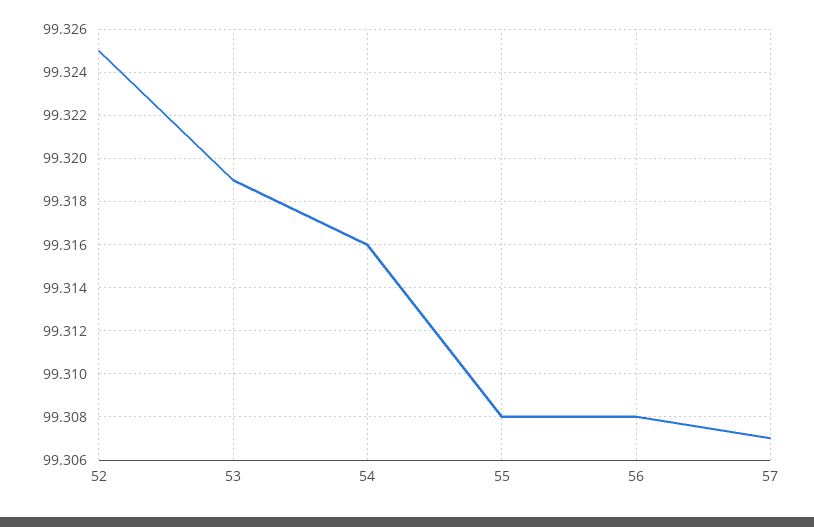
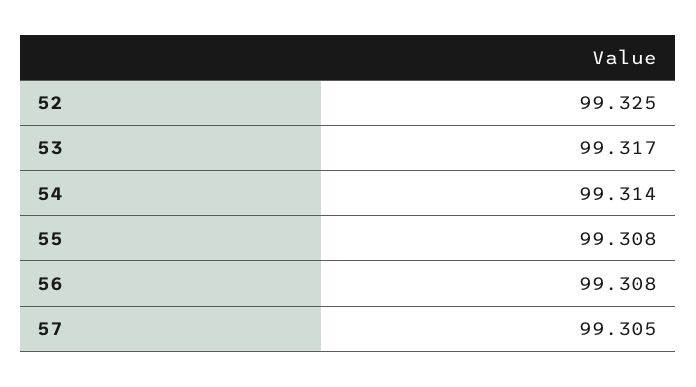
53: 99.319 -> 99.317
54: 99.316 -> 99.314
57: 99.307 -> 99.305

